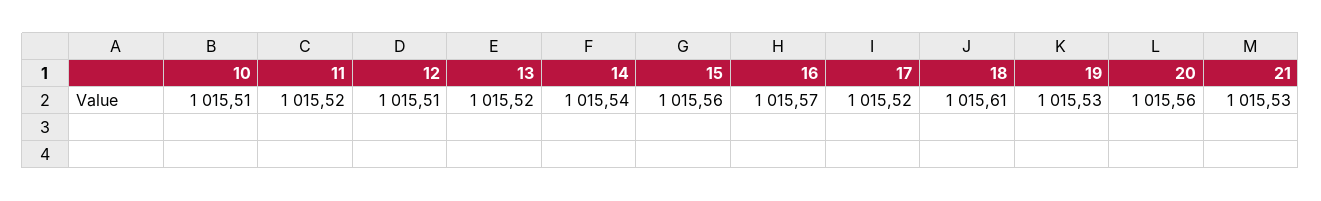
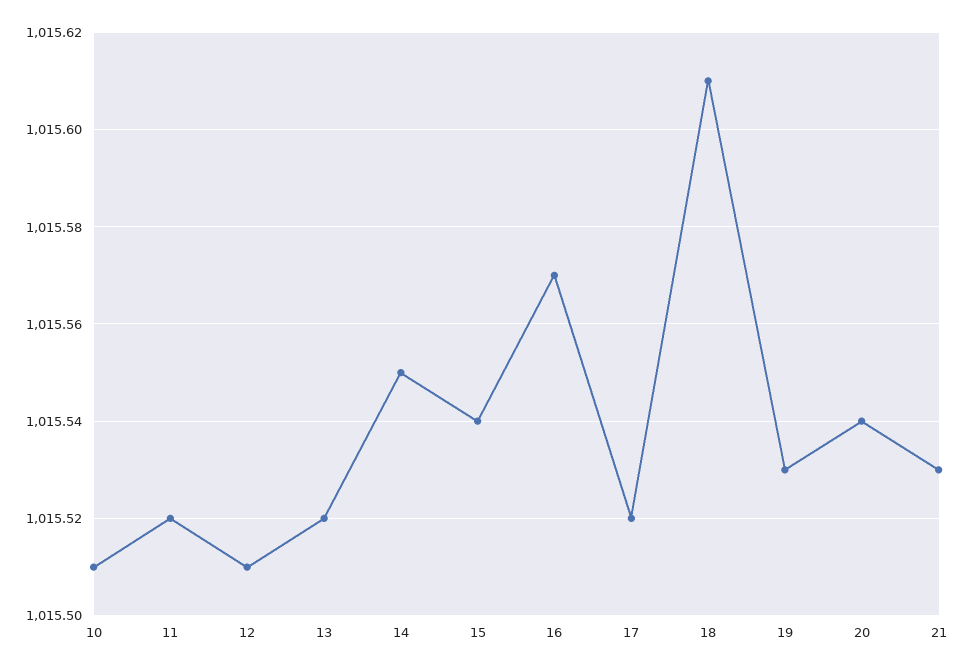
14: 1015.54 -> 1015.55
15: 1015.56 -> 1015.54
20: 1015.56 -> 1015.54

